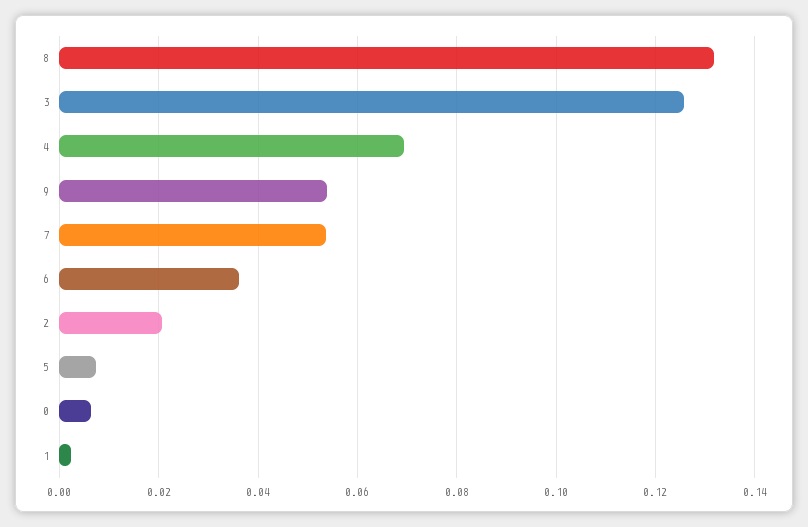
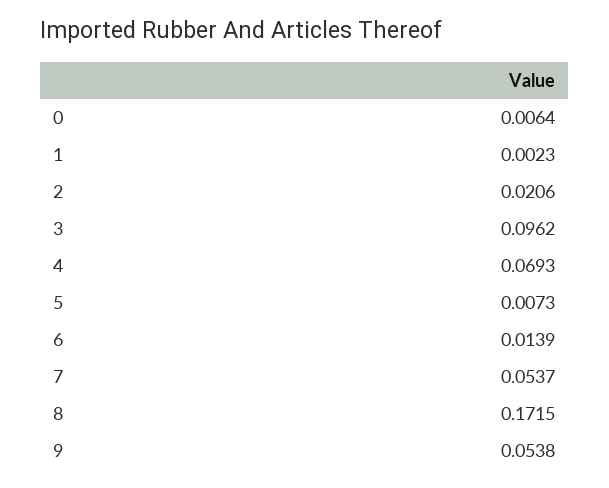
8: 0.132 -> 0.1715
3: 0.126 -> 0.0962
6: 0.036 -> 0.0139

